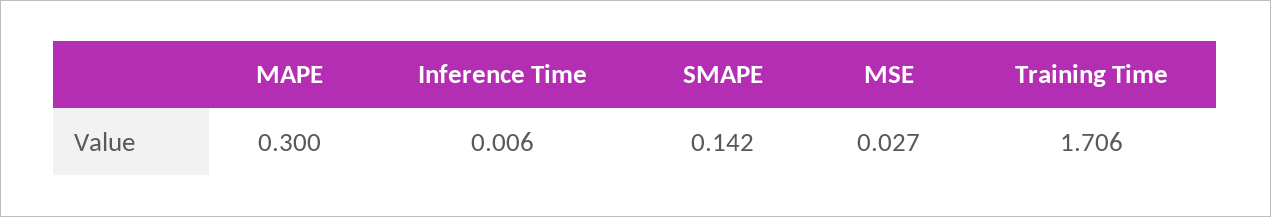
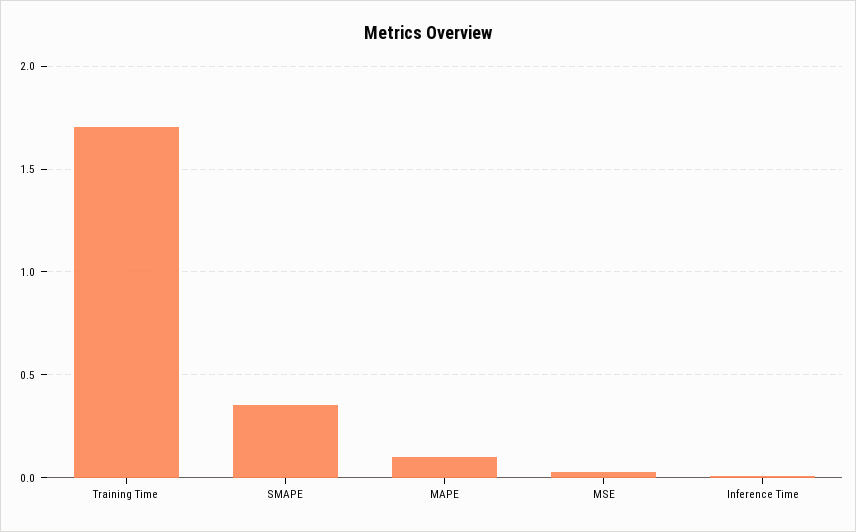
MAPE: 0.3 -> 0.1
SMAPE: 0.142 -> 0.35

